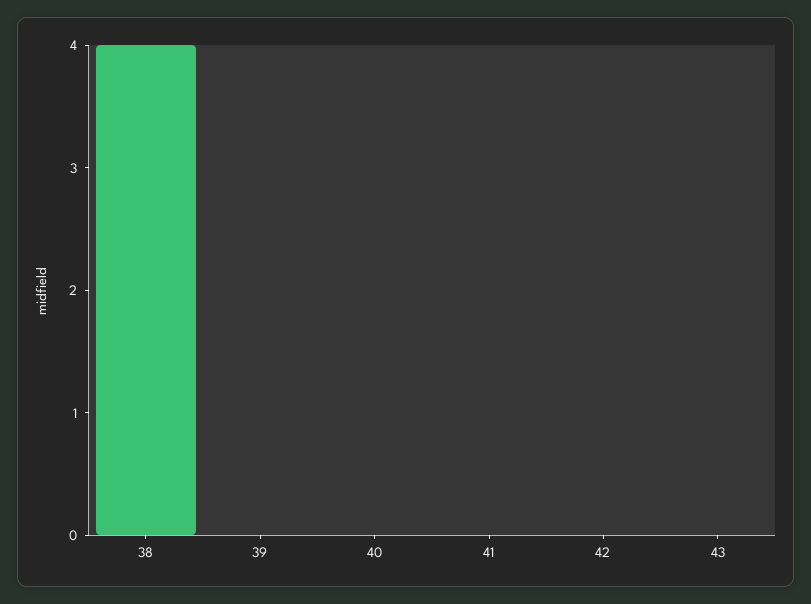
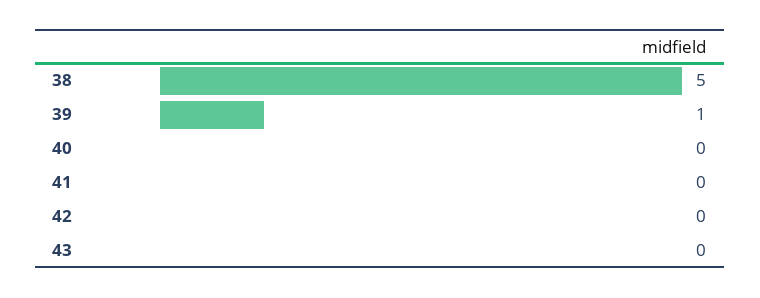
38: 4 -> 5
39: 0 -> 1

